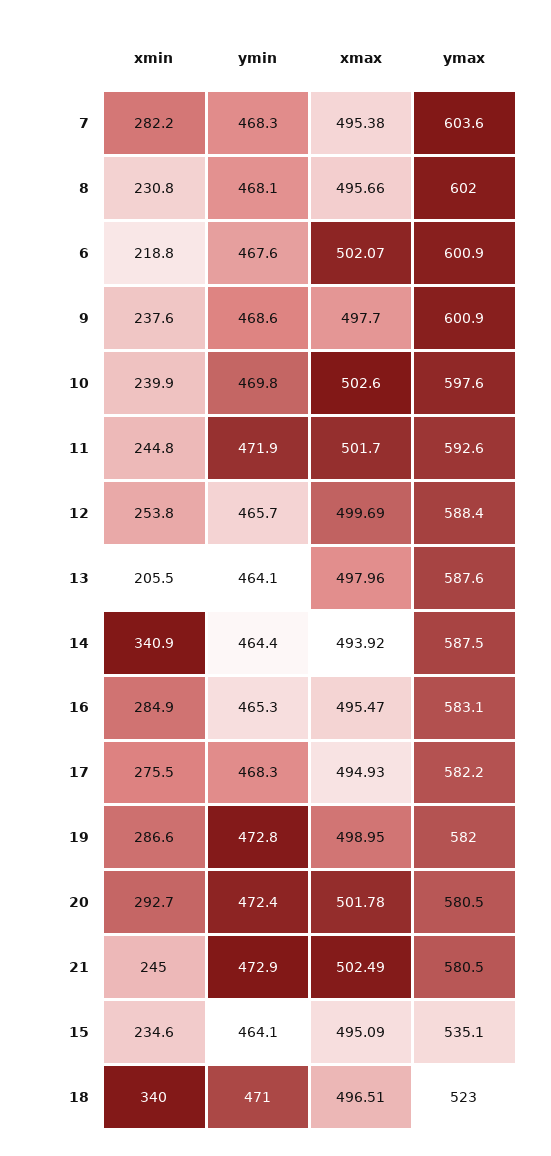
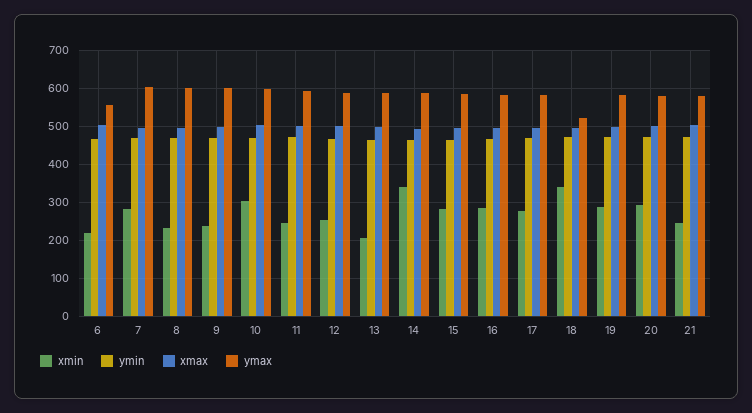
ymax, 6: 600.9 -> 560
xmin, 10: 239.9 -> 300
xmin, 15: 234.6 -> 280
ymax, 15: 535.1 -> 580

